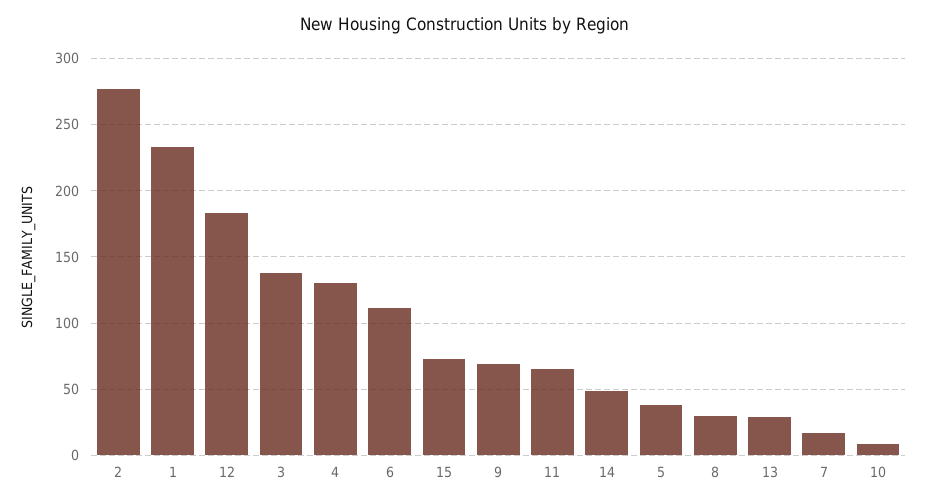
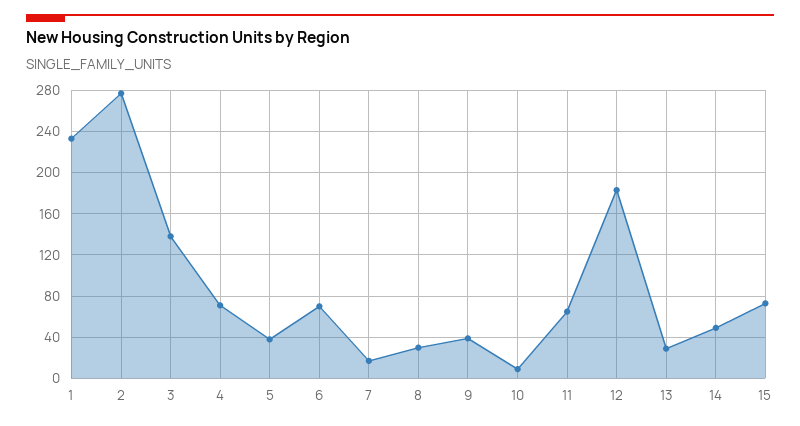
4: 130 -> 70
6: 110 -> 70
9: 70 -> 40

